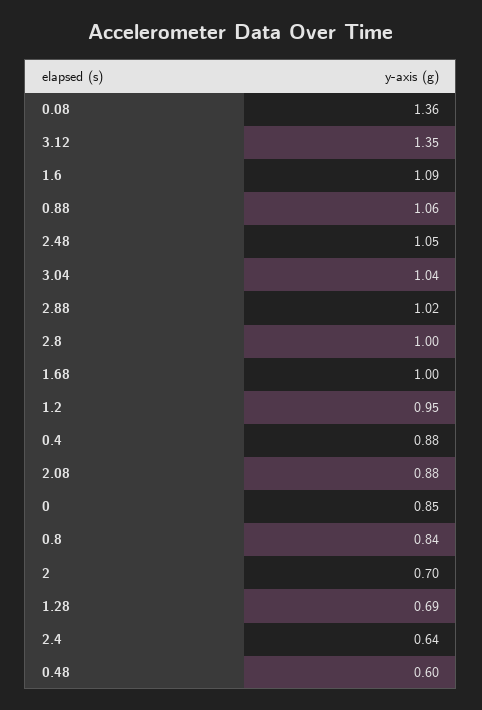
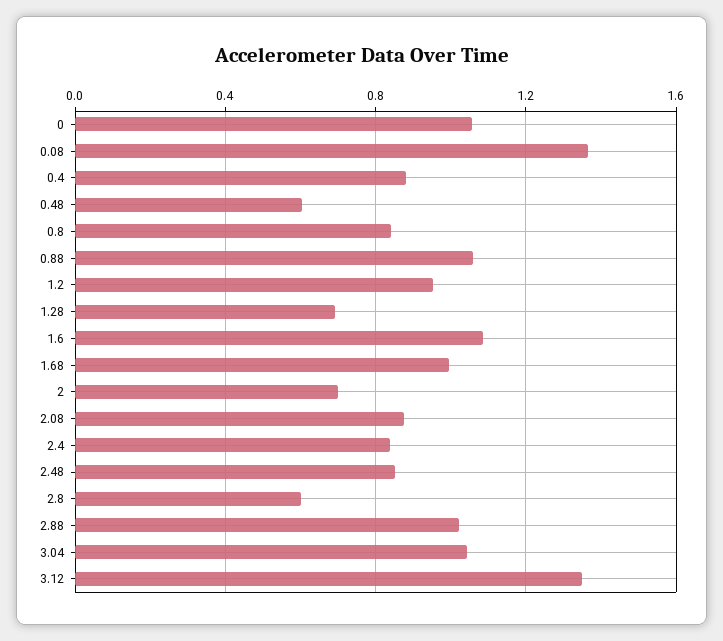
2.48: 1.05 -> 0.85
2.8: 1 -> 0.6
0: 0.85 -> 1.05
2.4: 0.64 -> 0.85

